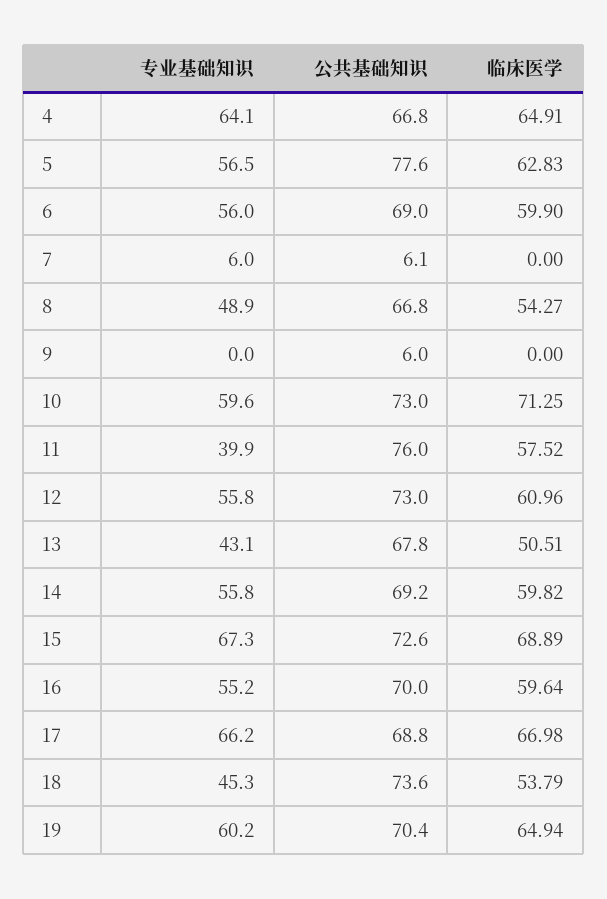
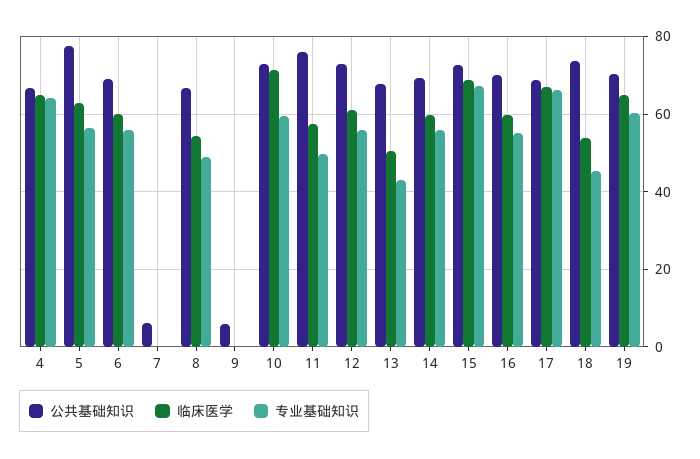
专业基础知识, 7: 6 -> 0
专业基础知识, 11: 39.9 -> 50

